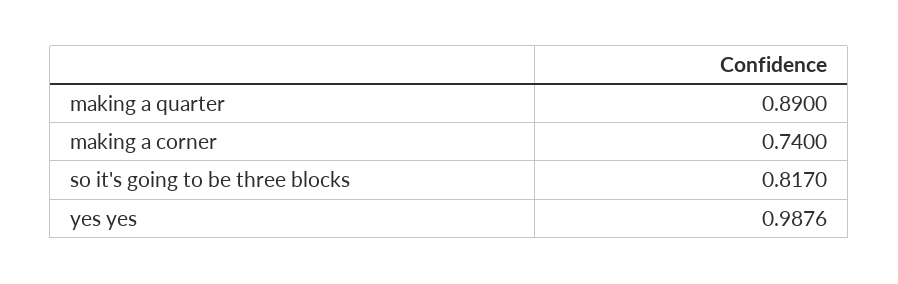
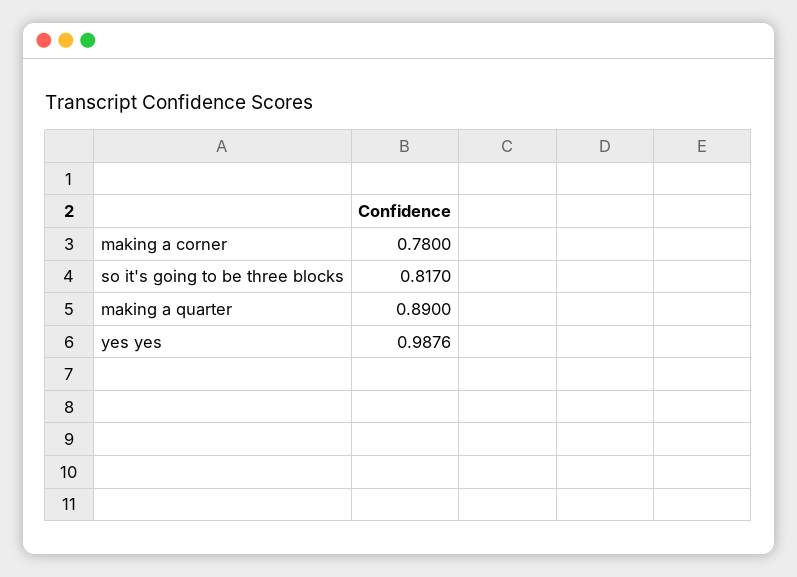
making a corner: 0.74 -> 0.78

